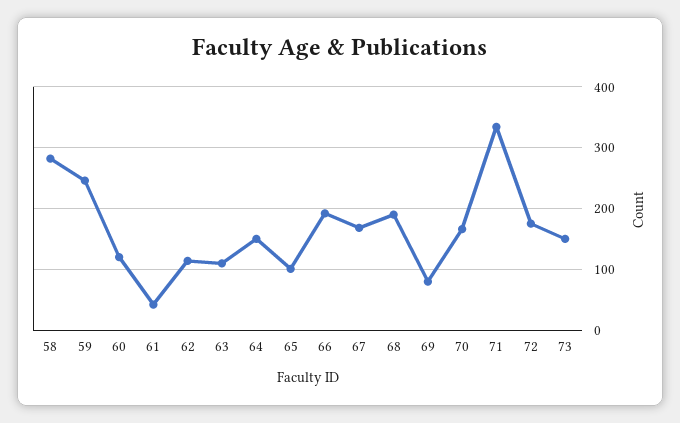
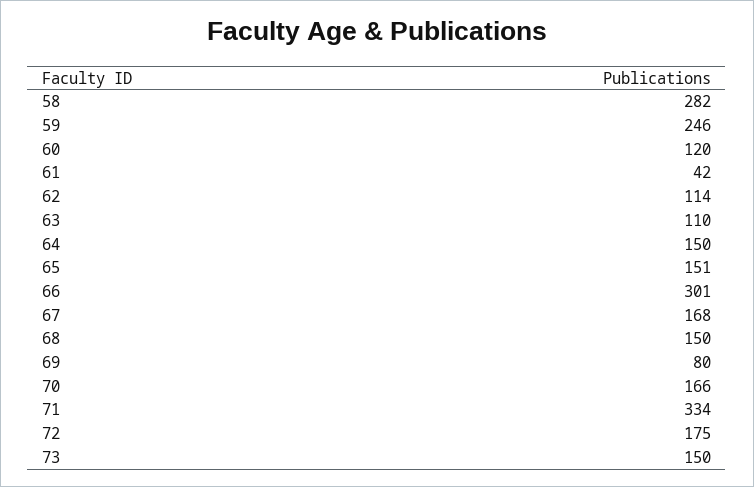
65: 100 -> 151
66: 190 -> 301
68: 190 -> 150

